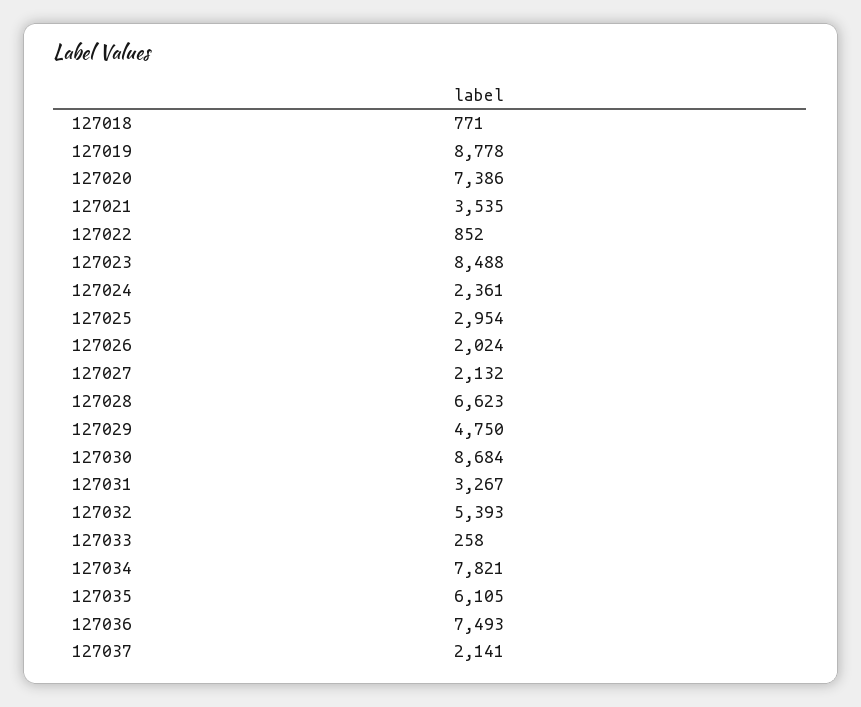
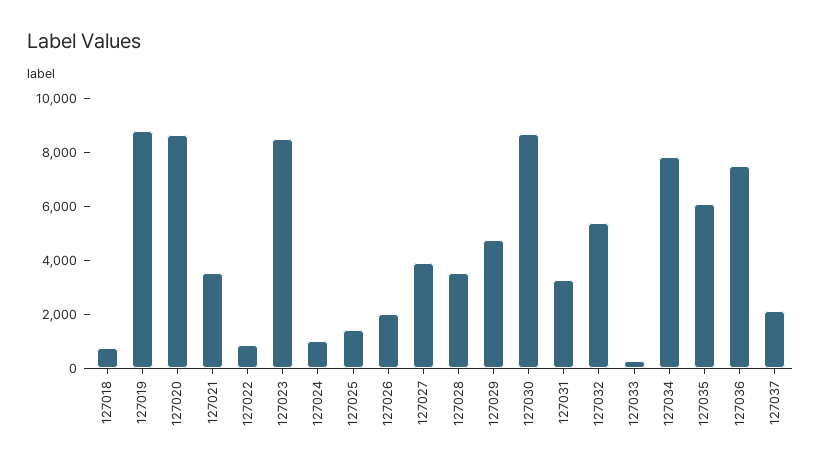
127020: 7386 -> 8500
127024: 2361 -> 1000
127025: 2954 -> 1500
127027: 2132 -> 4000
127028: 6623 -> 3500

